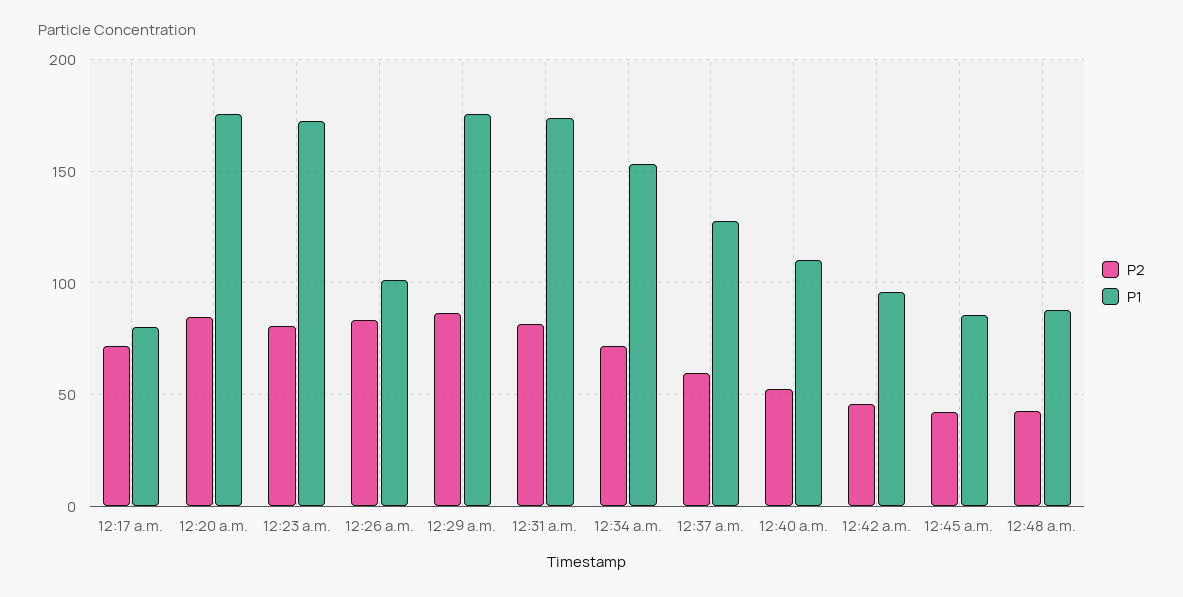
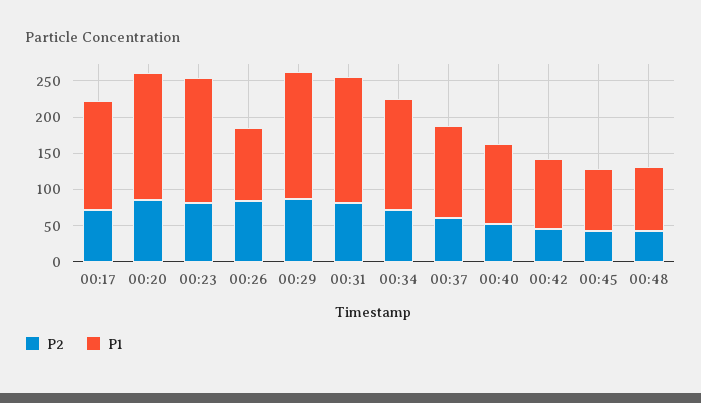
P1, 12:17 a.m.: 80 -> 150

